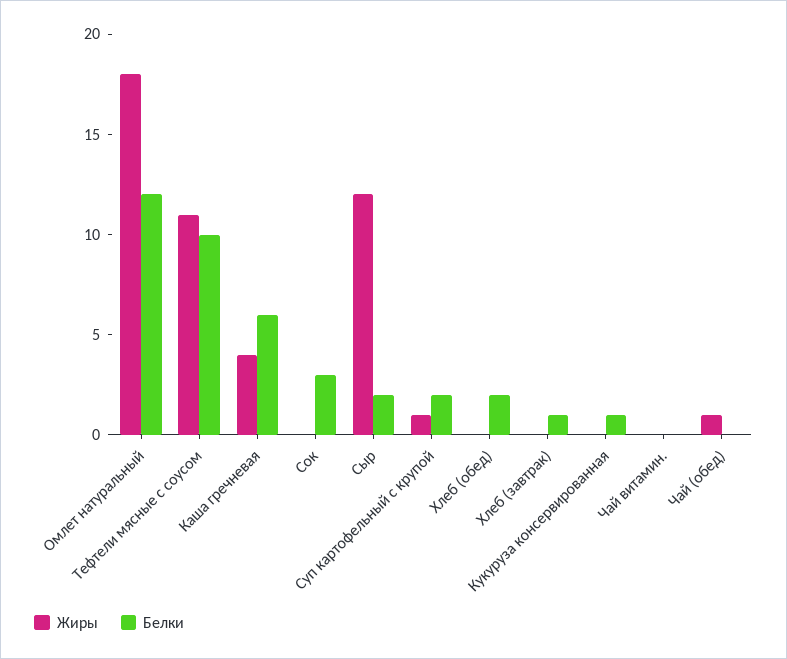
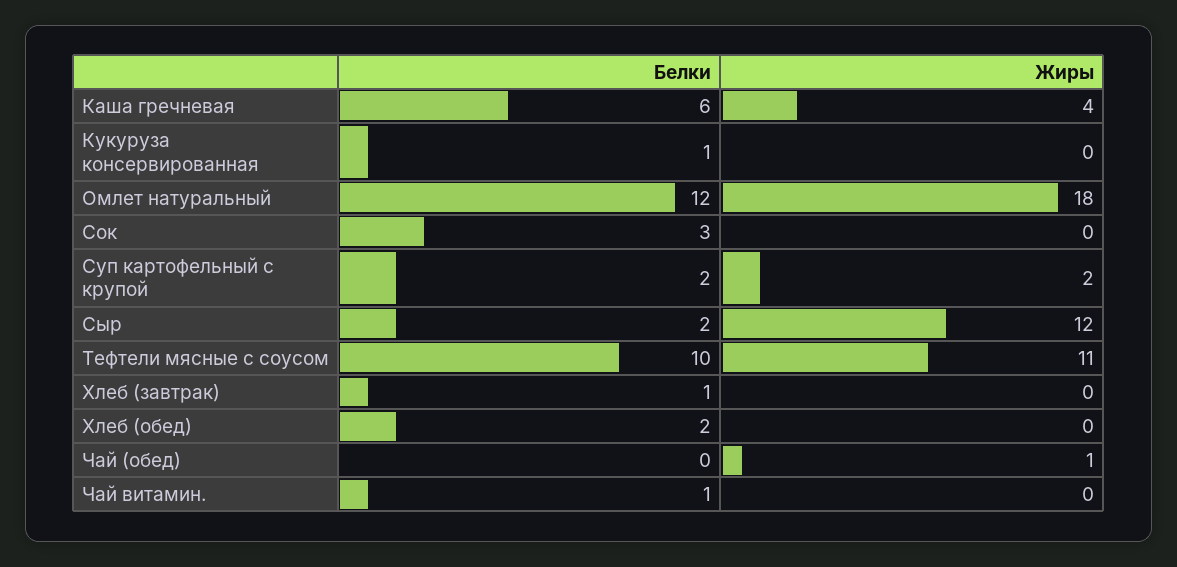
Жиры, Суп картофельный с крупой: 1 -> 2
Белки, Чай витамин.: 0 -> 1

